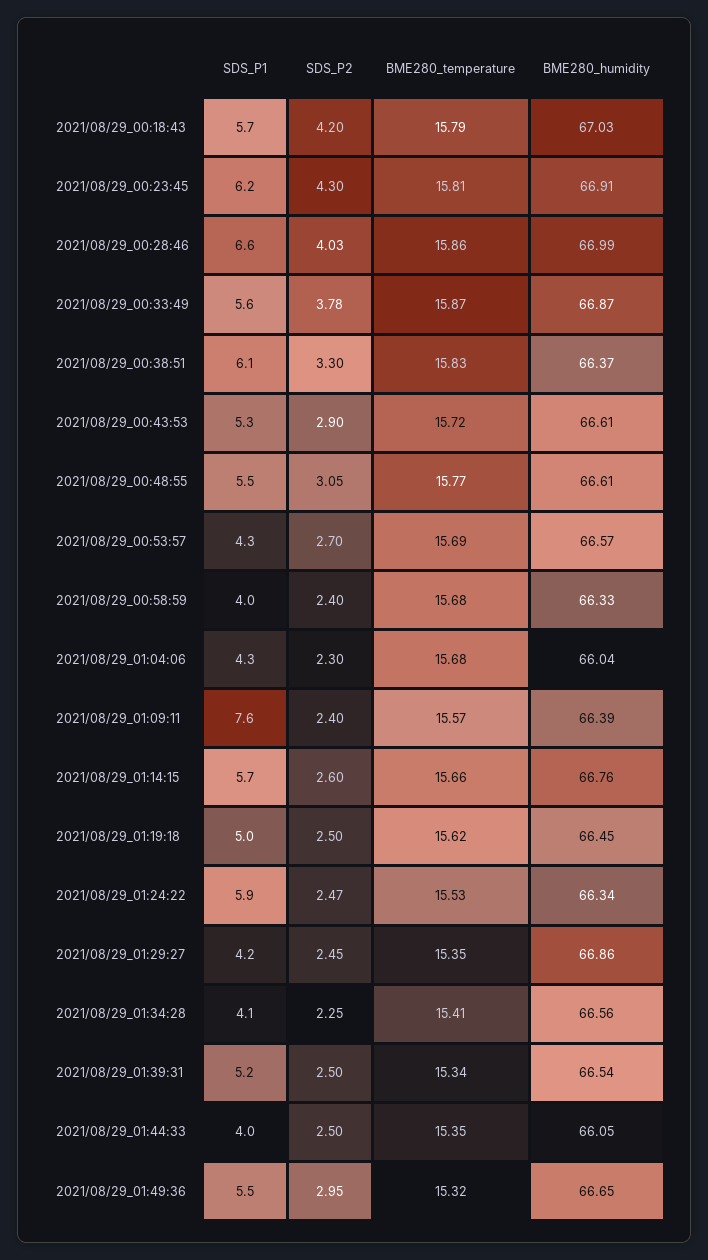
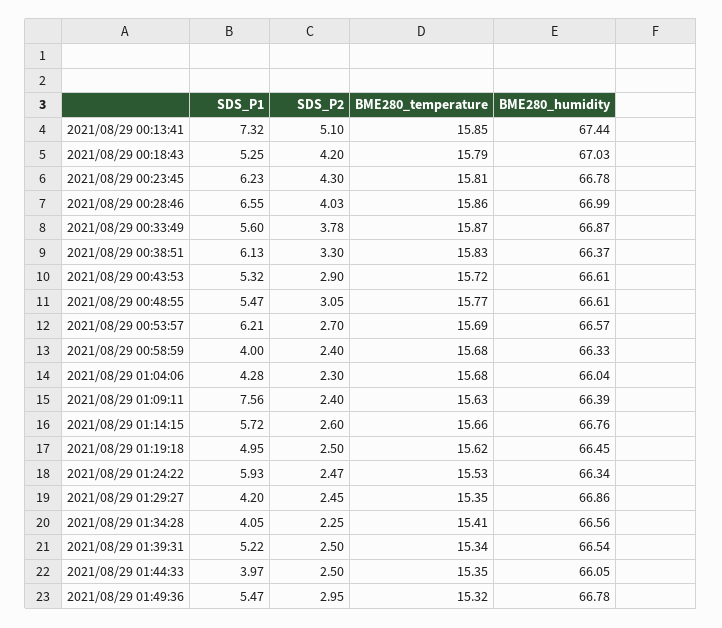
SDS_P1, 2021/08/29_00:18:43: 5.7 -> 5.25
BME280_humidity, 2021/08/29_00:23:45: 66.91 -> 66.78
SDS_P1, 2021/08/29_00:53:57: 4.3 -> 6.21
BME280_temperature, 2021/08/29_01:09:11: 15.57 -> 15.63
BME280_humidity, 2021/08/29_01:49:36: 66.65 -> 66.78
SDS_P1, 2021/08/29 00:13:41: none -> 7.32
SDS_P2, 2021/08/29 00:13:41: none -> 5.1
BME280_temperature, 2021/08/29 00:13:41: none -> 15.85
BME280_humidity, 2021/08/29 00:13:41: none -> 67.44

